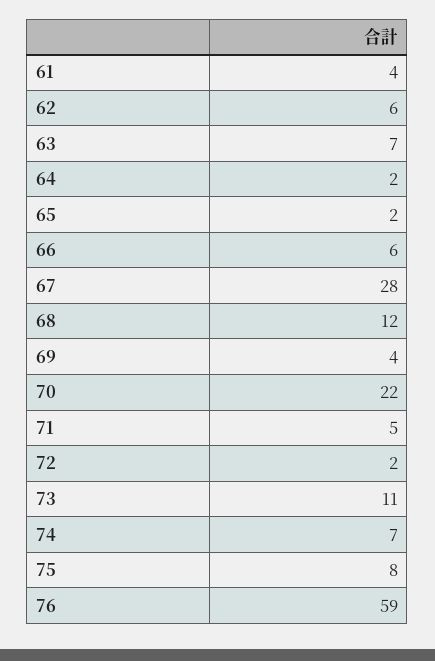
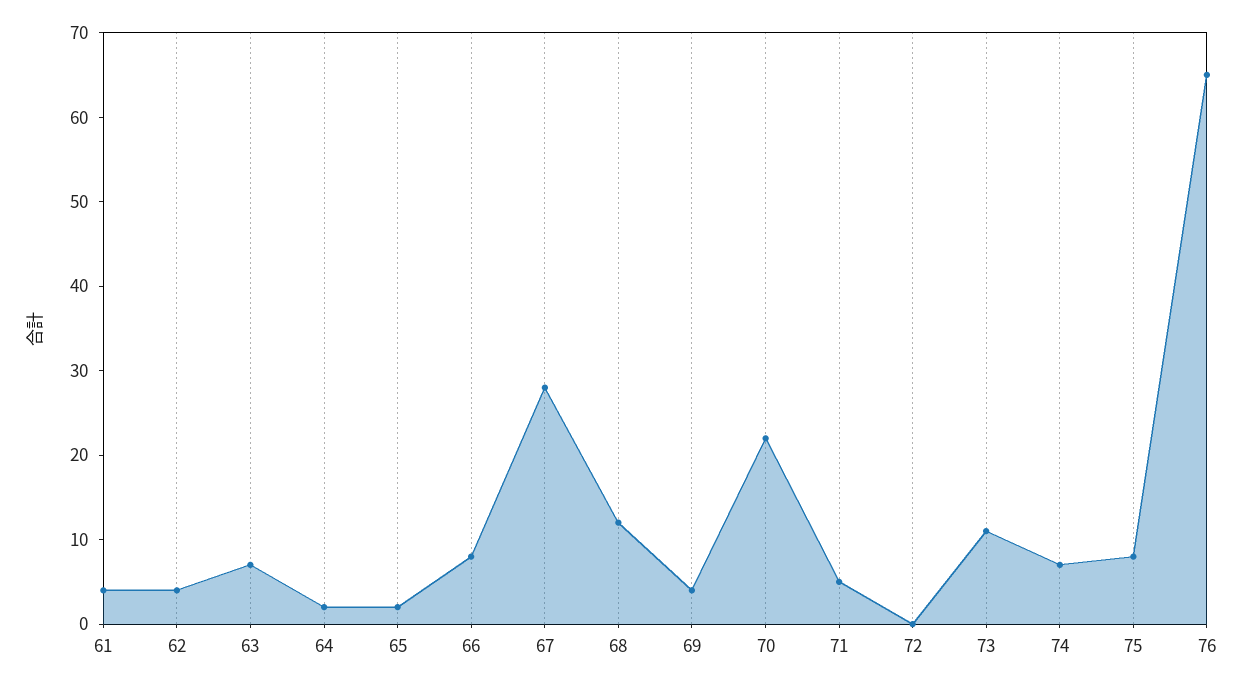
62: 6 -> 4
66: 6 -> 8
72: 2 -> 0
76: 59 -> 65

